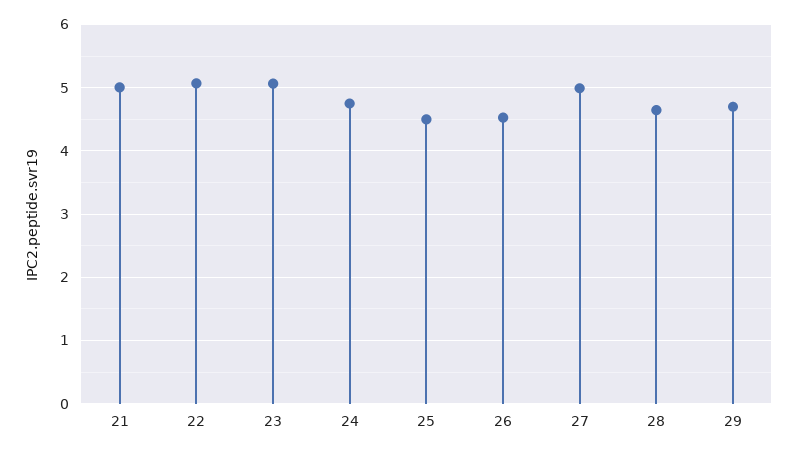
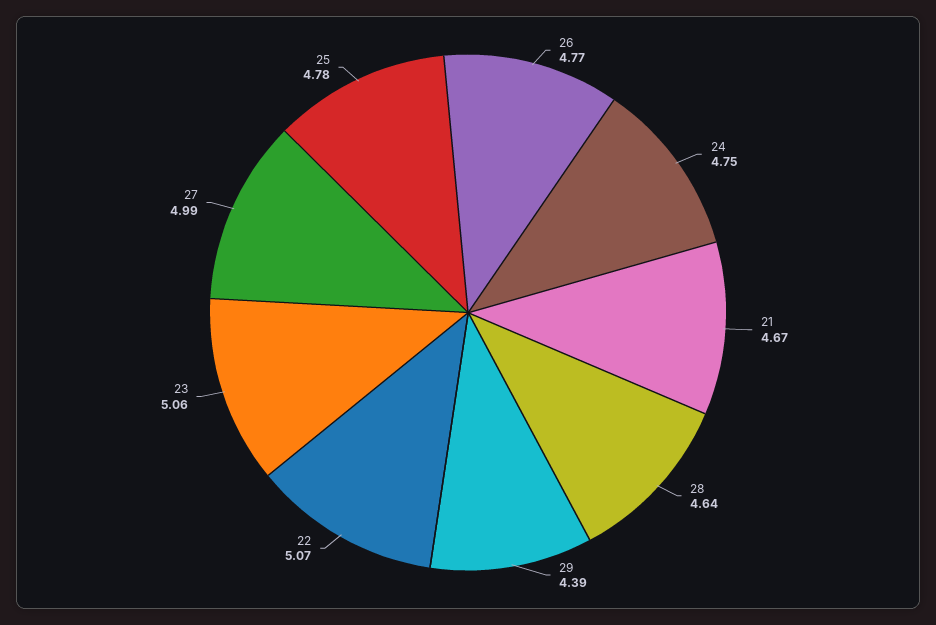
21: 5 -> 4.67
25: 4.5 -> 4.78
26: 4.5 -> 4.77
29: 4.7 -> 4.39

